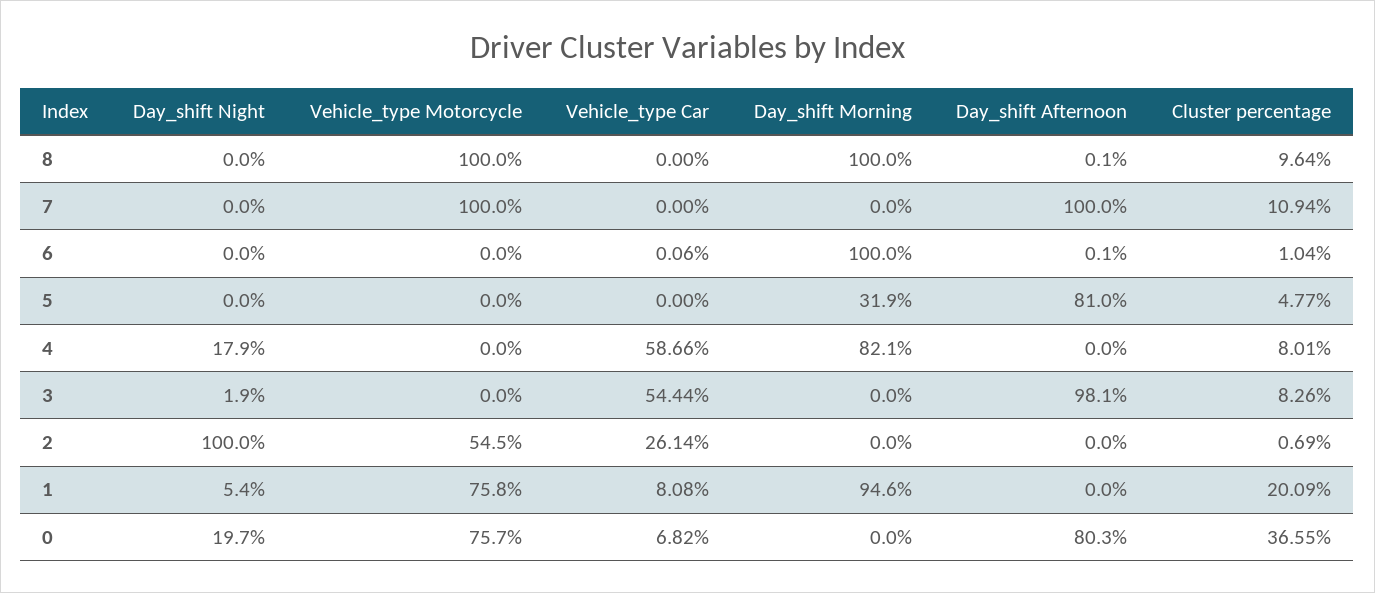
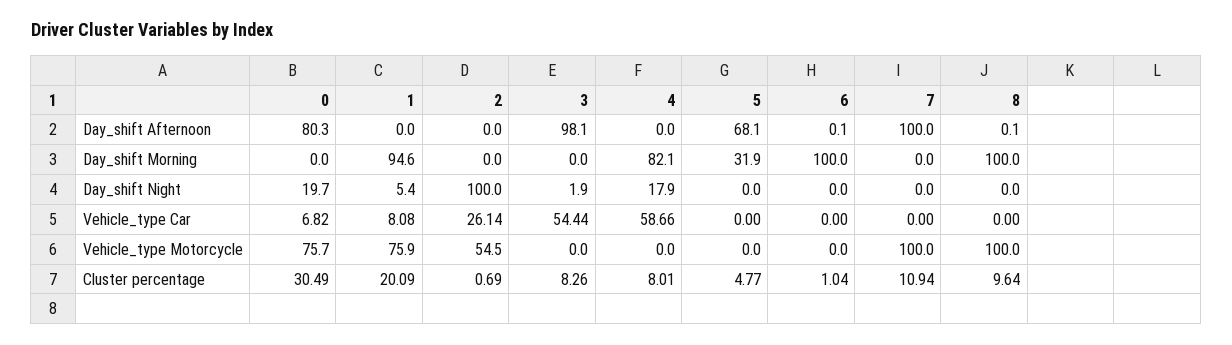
Vehicle_type Car, 6: 0.06 -> 0
Day_shift Afternoon, 5: 81 -> 68.1
Vehicle_type Motorcycle, 1: 75.8 -> 75.9
Cluster percentage, 0: 36.55 -> 30.49

